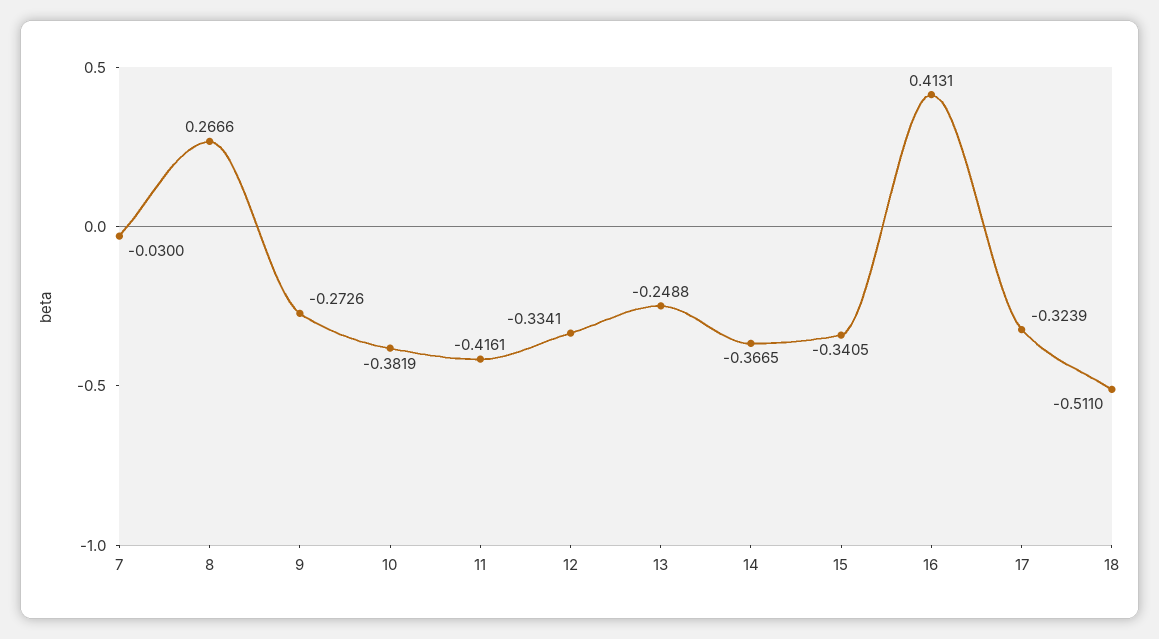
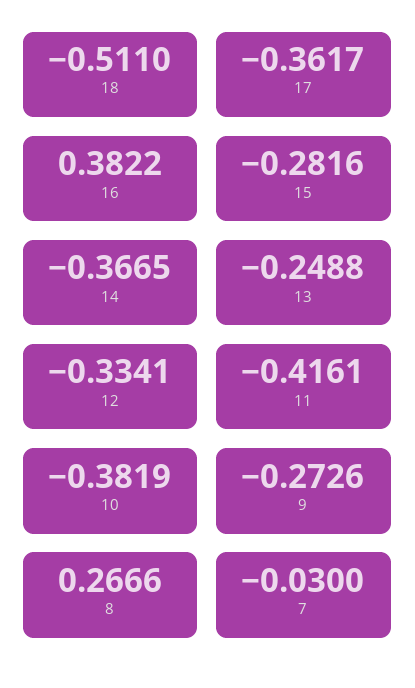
15: -0.3405 -> -0.2816
16: 0.4131 -> 0.3822
17: -0.3239 -> -0.3617

